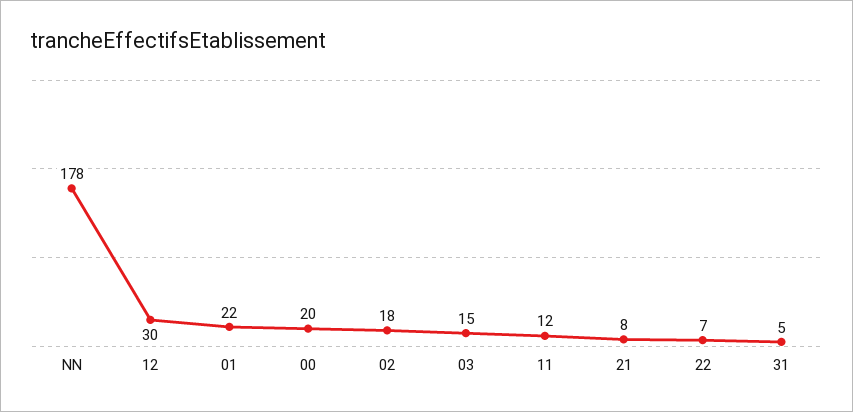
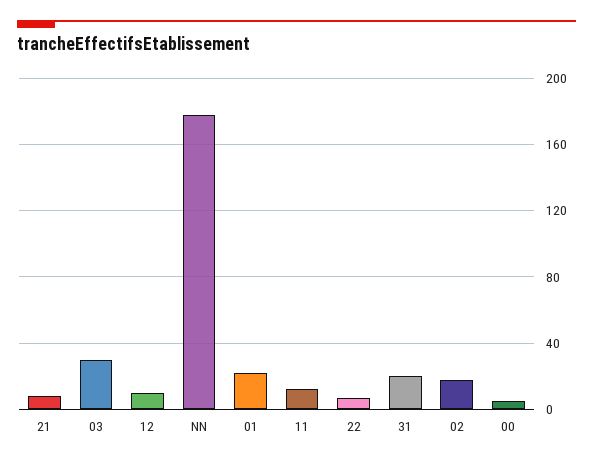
12: 30 -> 10
00: 20 -> 5
03: 15 -> 30
31: 5 -> 20

